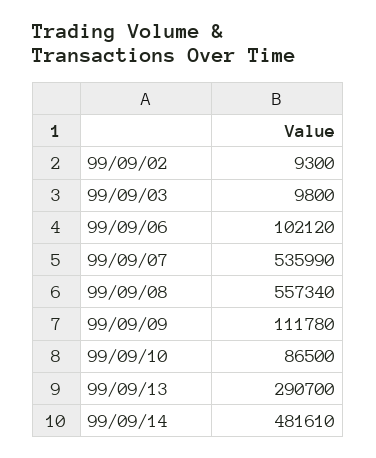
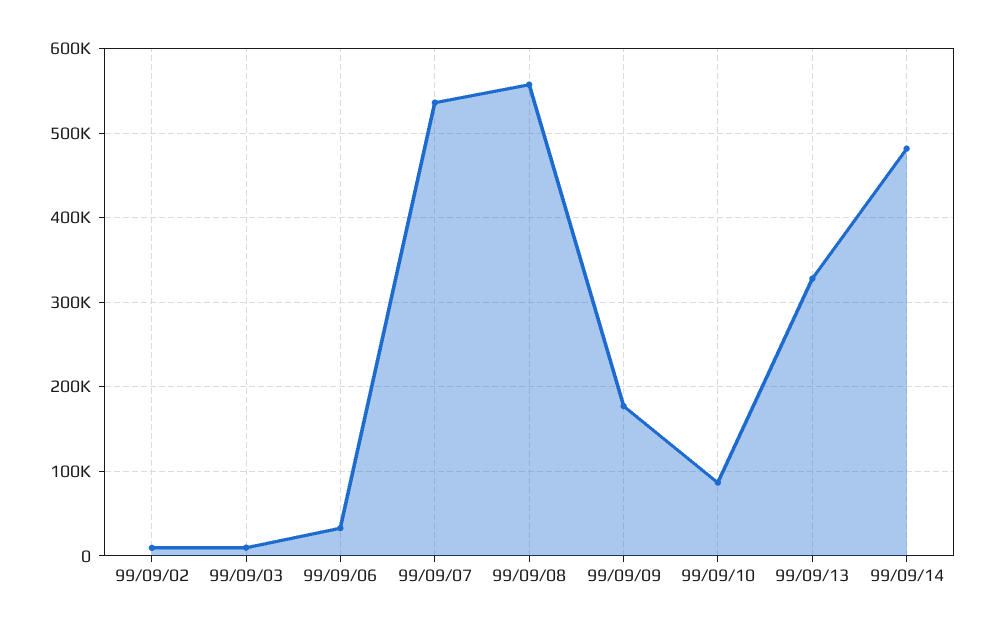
99/09/06: 102120 -> 30000
99/09/09: 111780 -> 180000
99/09/13: 290700 -> 330000

